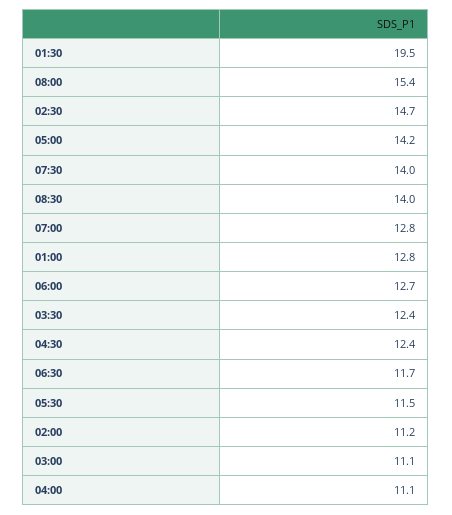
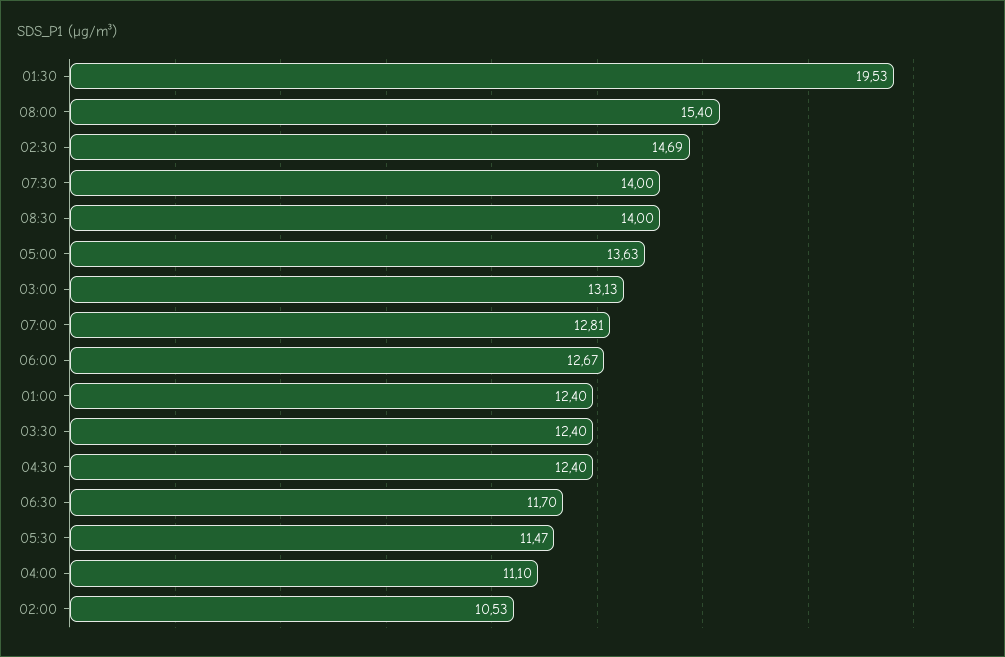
05:00: 14.2 -> 13.63
01:00: 12.8 -> 12.4
02:00: 11.2 -> 10.53
03:00: 11.1 -> 13.13

